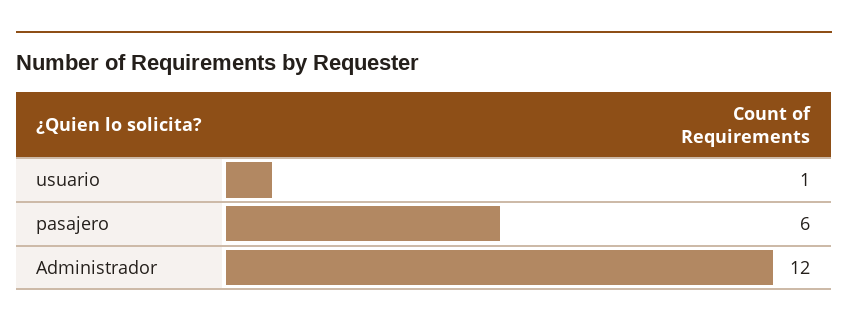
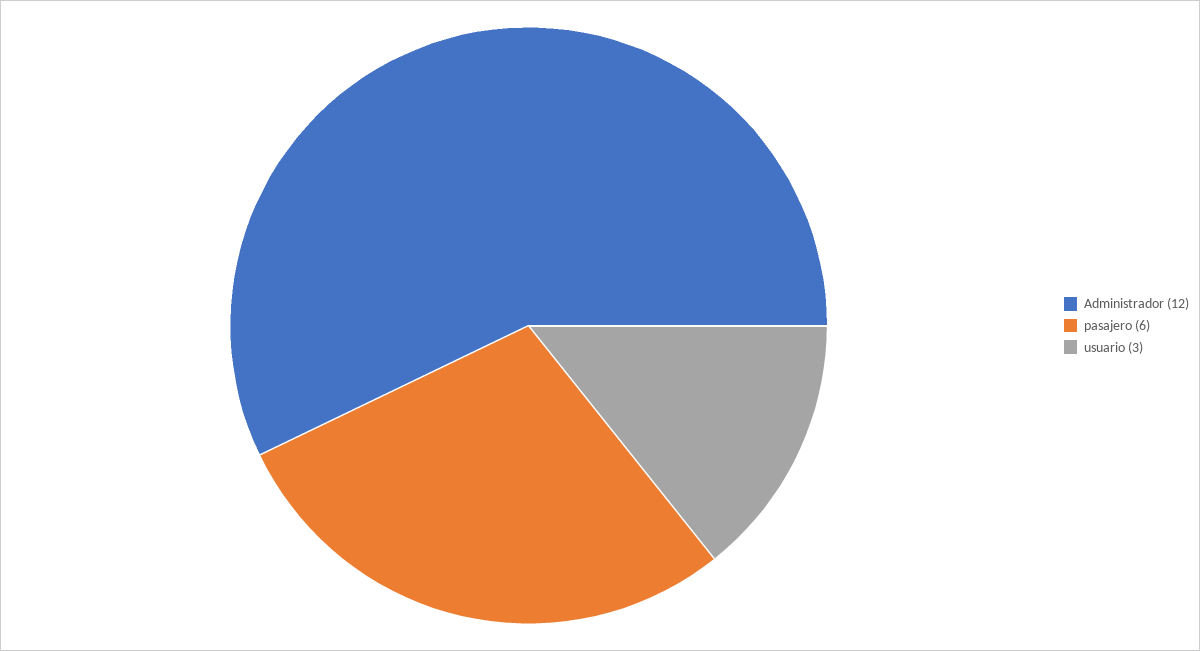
usuario: 1 -> 3

